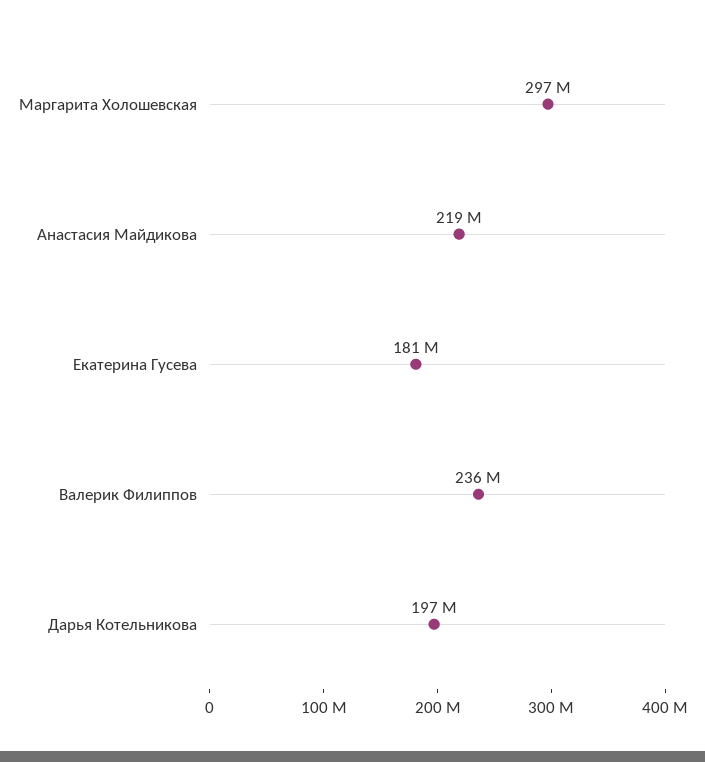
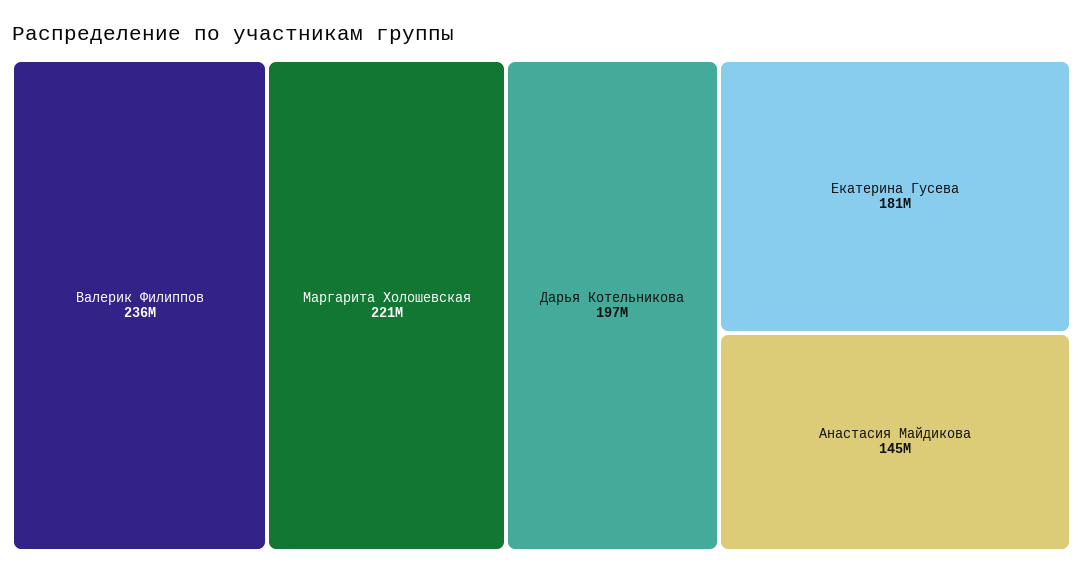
Маргарита Холошевская: 297000000 -> 221000000
Анастасия Майдикова: 219000000 -> 145000000

